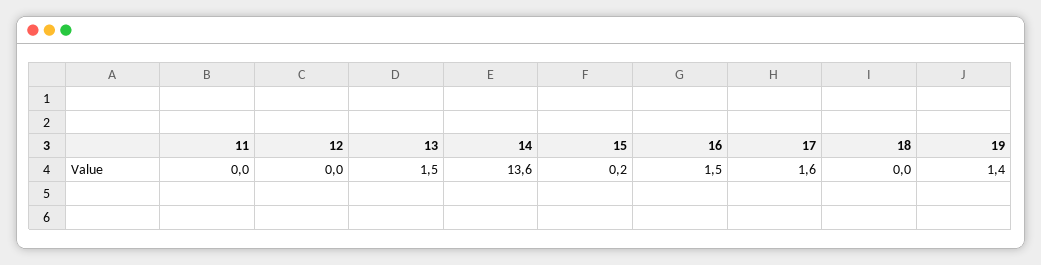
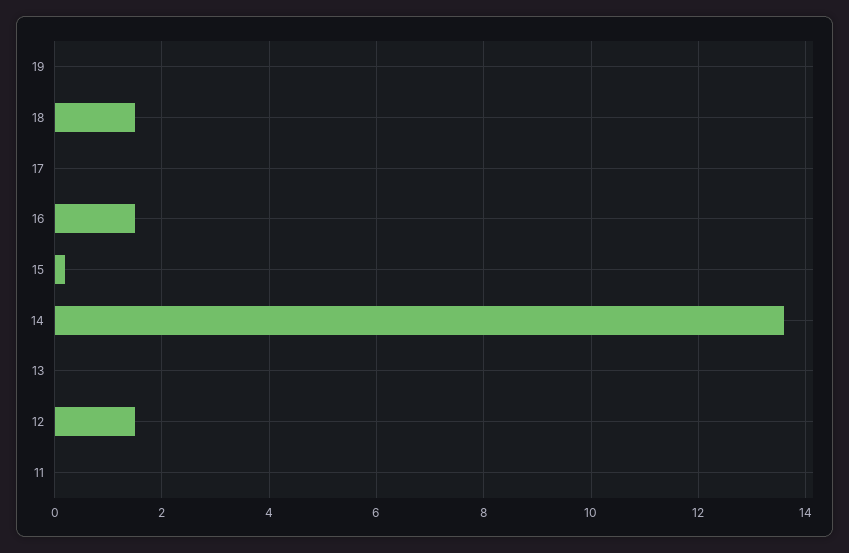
12: 0 -> 1.5
13: 1.5 -> 0
17: 1.6 -> 0
18: 0 -> 1.5
19: 1.4 -> 0

